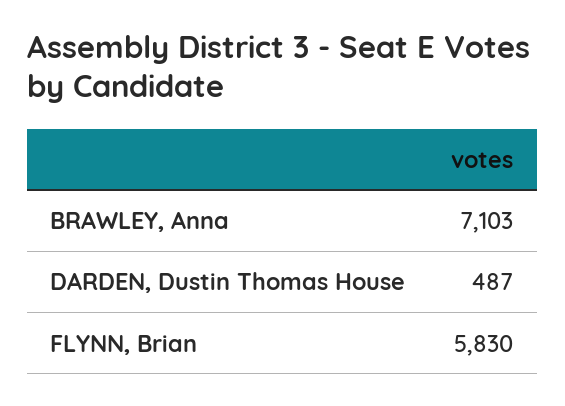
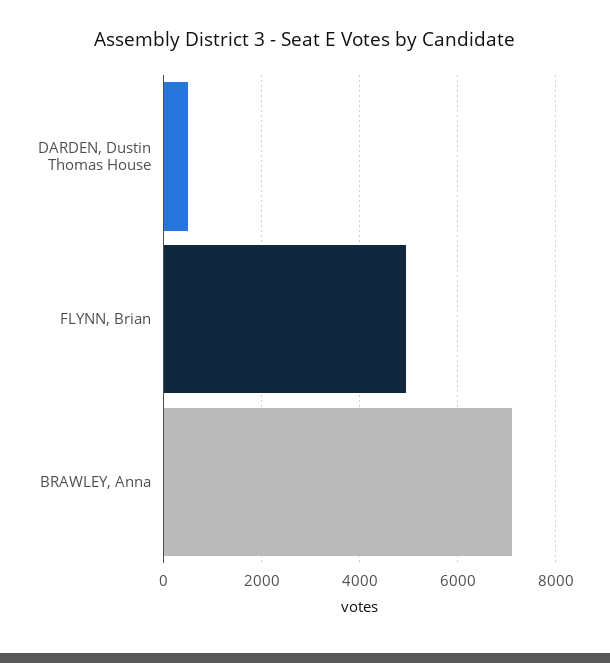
FLYNN, Brian: 5830 -> 5000

